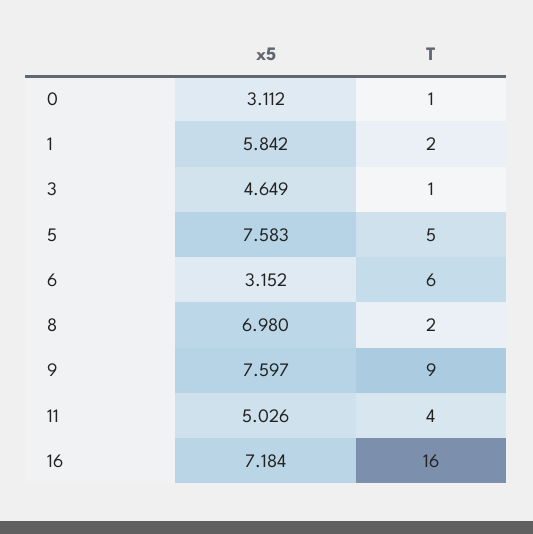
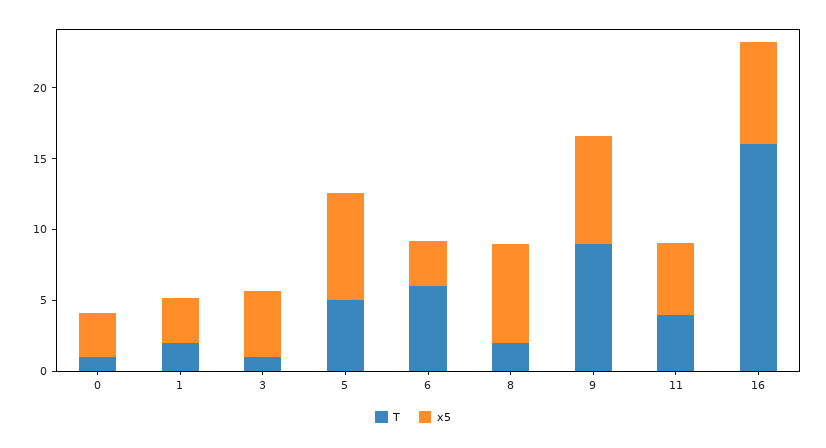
x5, 1: 5.842 -> 3

